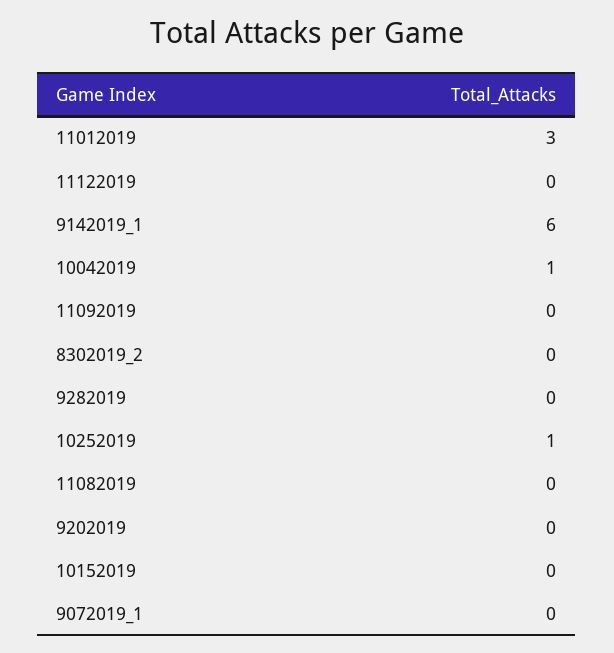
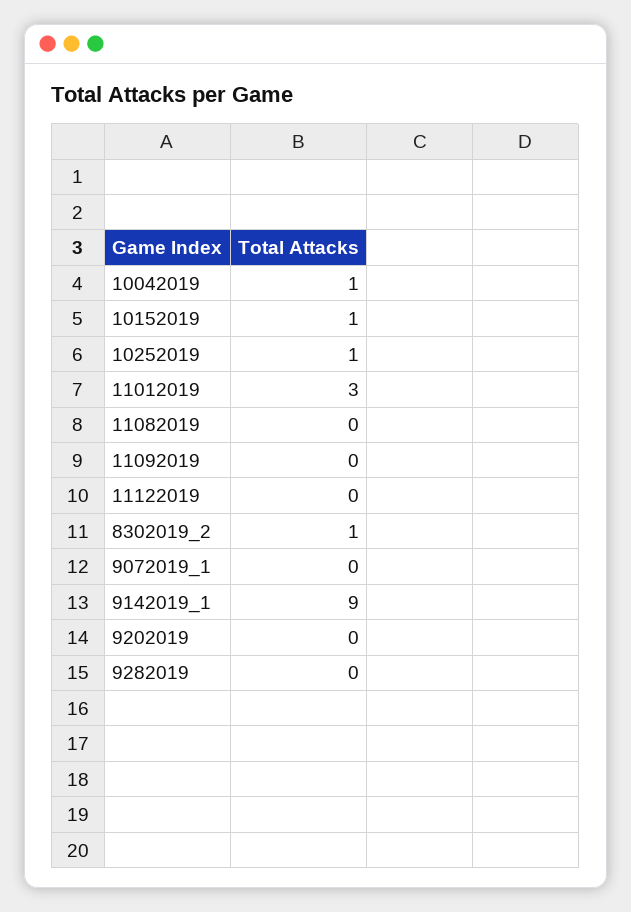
9142019_1: 6 -> 9
8302019_2: 0 -> 1
10152019: 0 -> 1

